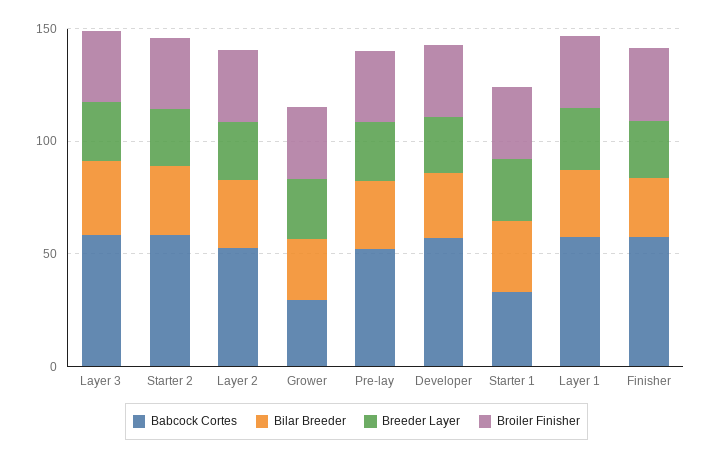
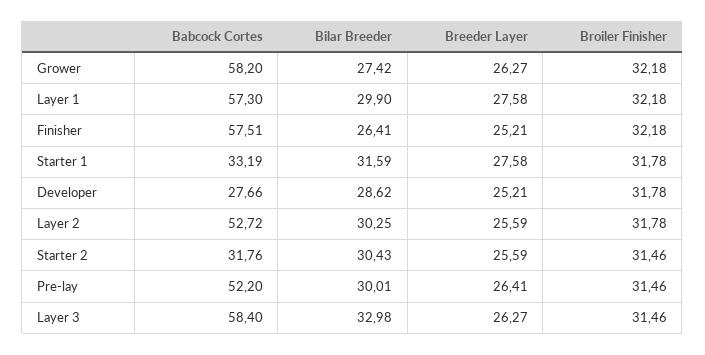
Babcock Cortes, Starter 2: 60 -> 31.76
Babcock Cortes, Grower: 30 -> 58.2
Babcock Cortes, Developer: 60 -> 27.66

